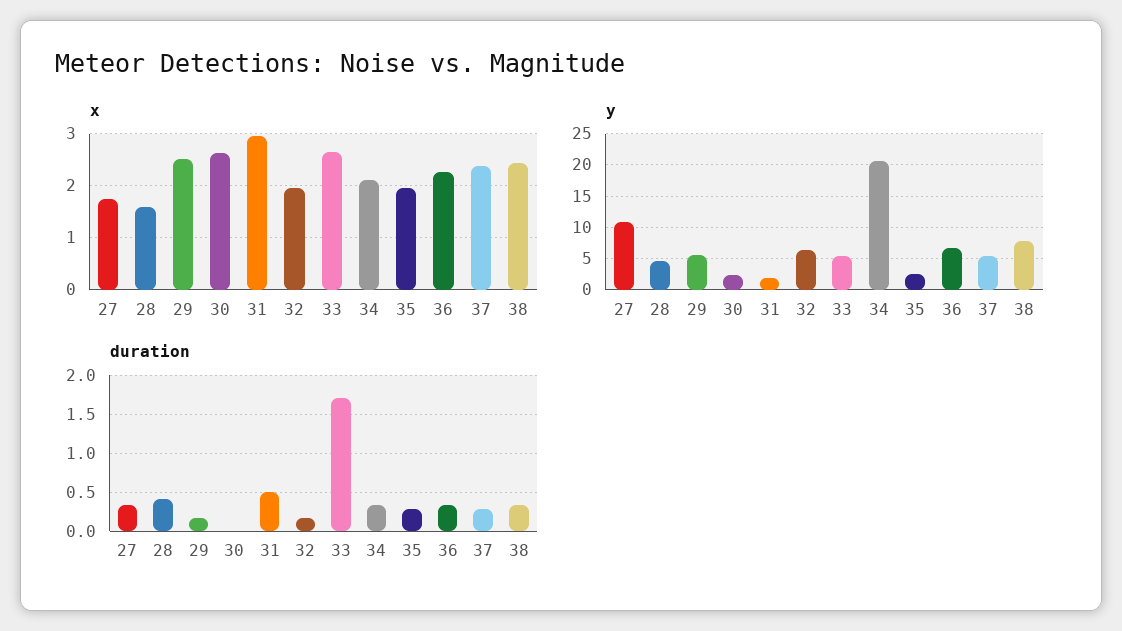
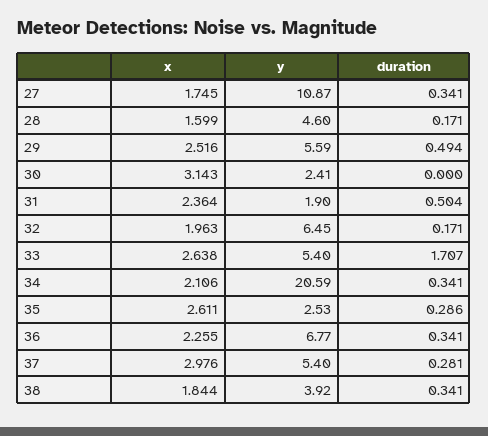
x, 30: 2.6 -> 3.143
x, 31: 3 -> 2.364
x, 35: 2 -> 2.611
x, 37: 2.4 -> 2.976
x, 38: 2.4 -> 1.844
y, 38: 8 -> 3.92
duration, 28: 0.4 -> 0.171
duration, 29: 0.2 -> 0.494

